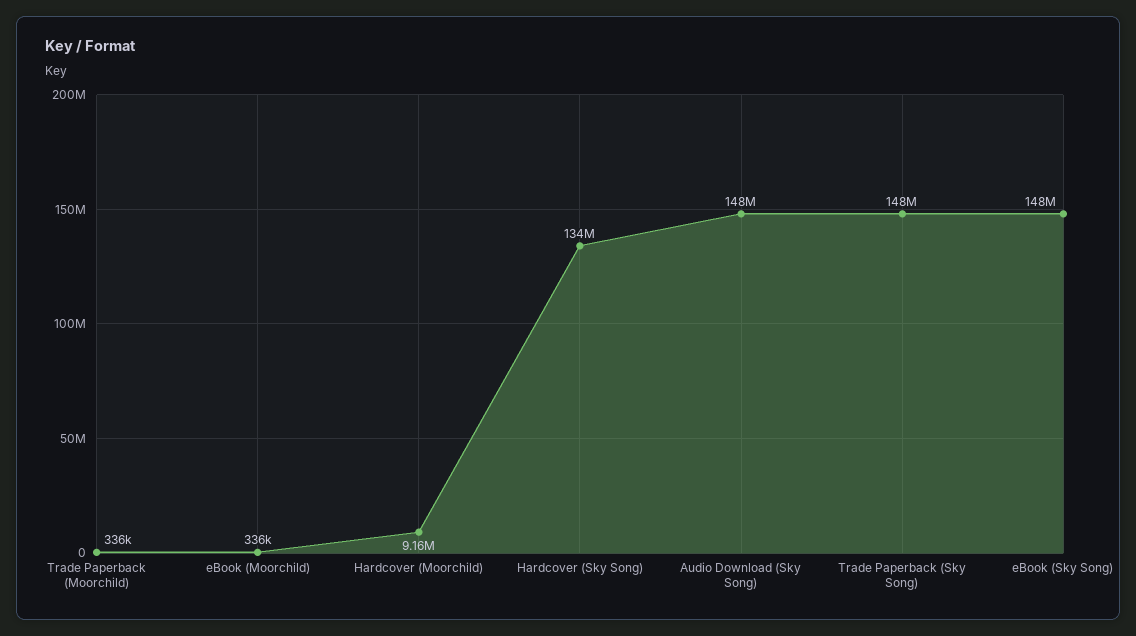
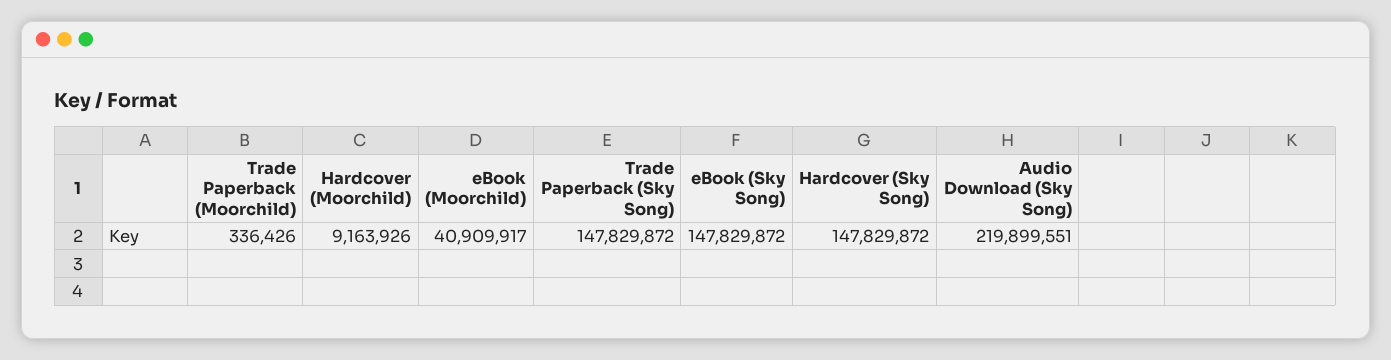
eBook (Moorchild): 336000 -> 40909917
Hardcover (Sky Song): 134000000 -> 147829872
Audio Download (Sky Song): 148000000 -> 219899551

